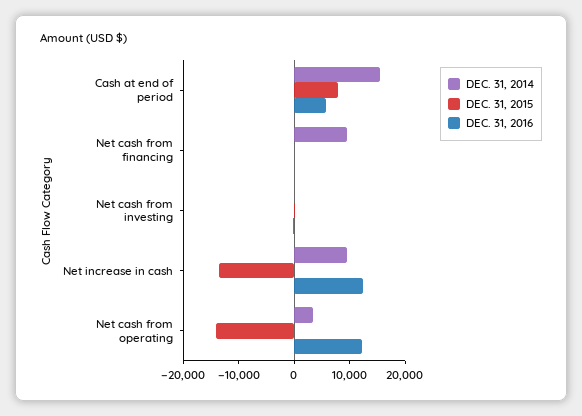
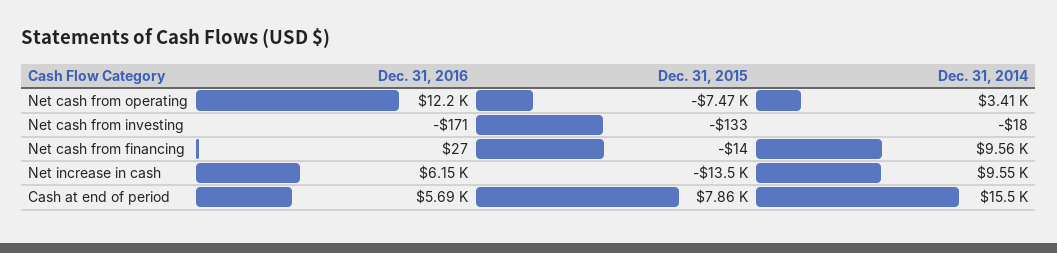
DEC. 31, 2016, Net increase in cash: 12000 -> 6150
DEC. 31, 2015, Net cash from operating: -14000 -> -7470

